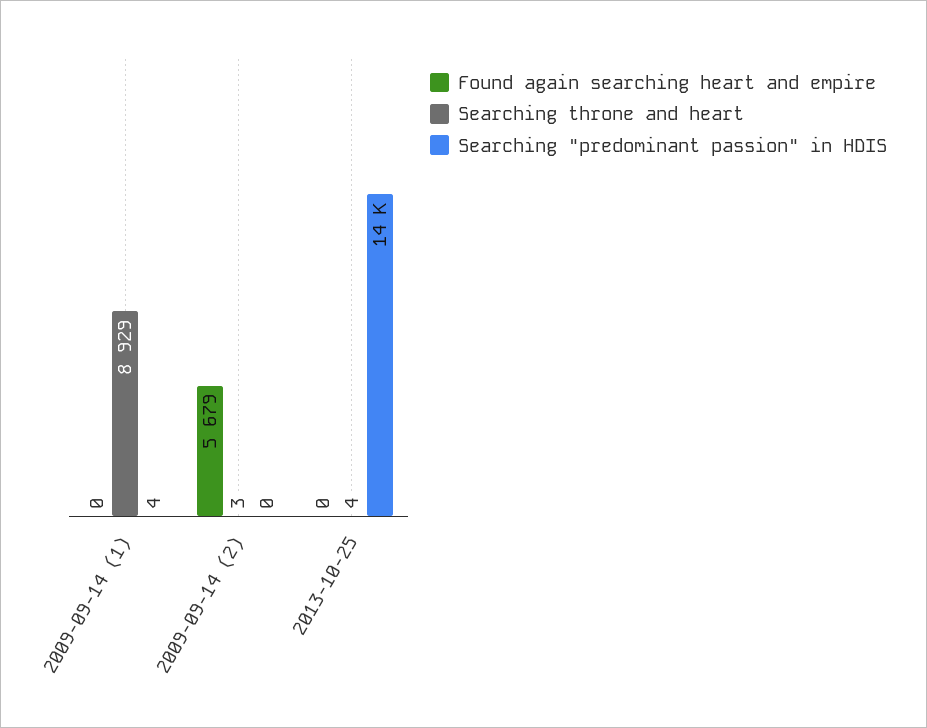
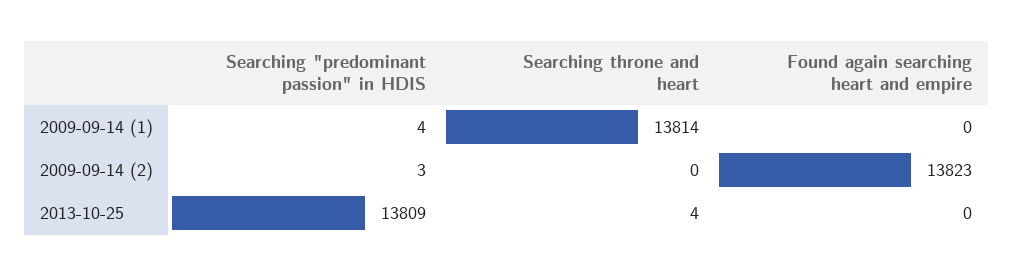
Searching throne and heart, 2009-09-14 (1): 8929 -> 13814
Found again searching heart and empire, 2009-09-14 (2): 5679 -> 13823
Searching throne and heart, 2009-09-14 (2): 3 -> 0
Searching "predominant passion" in HDIS, 2009-09-14 (2): 0 -> 3

